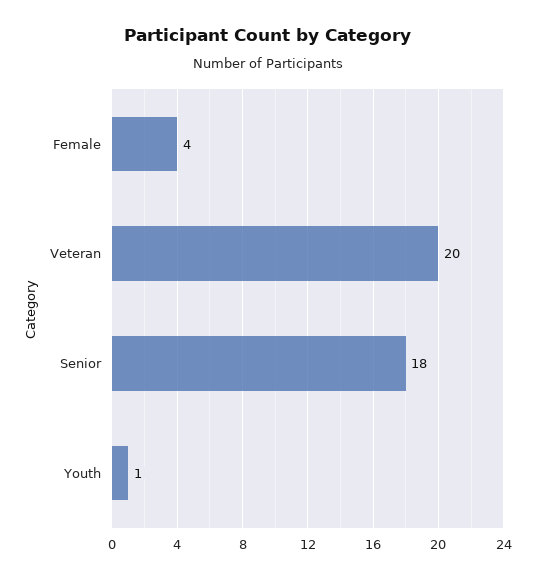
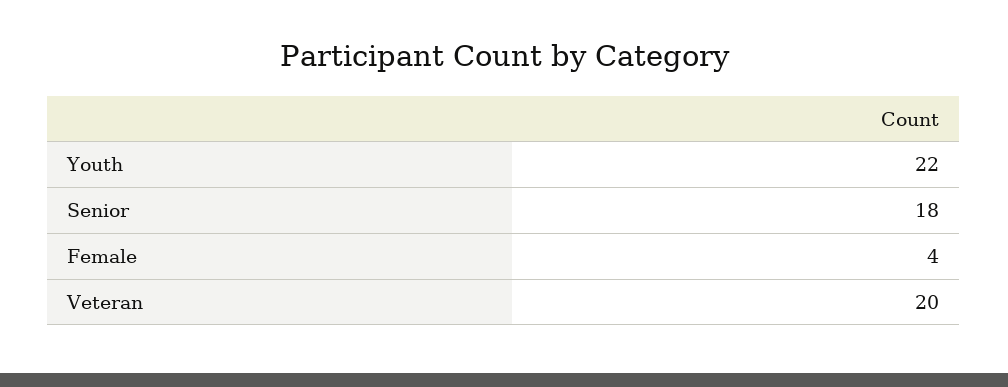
Youth: 1 -> 22

